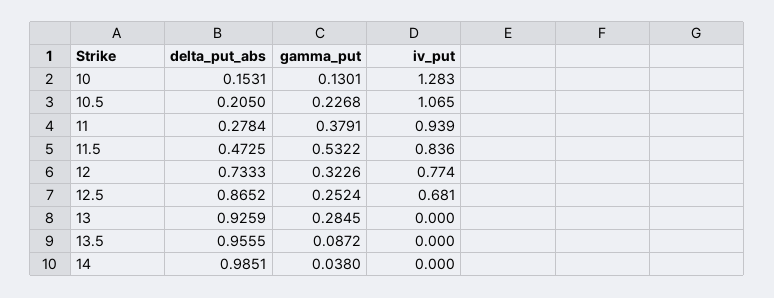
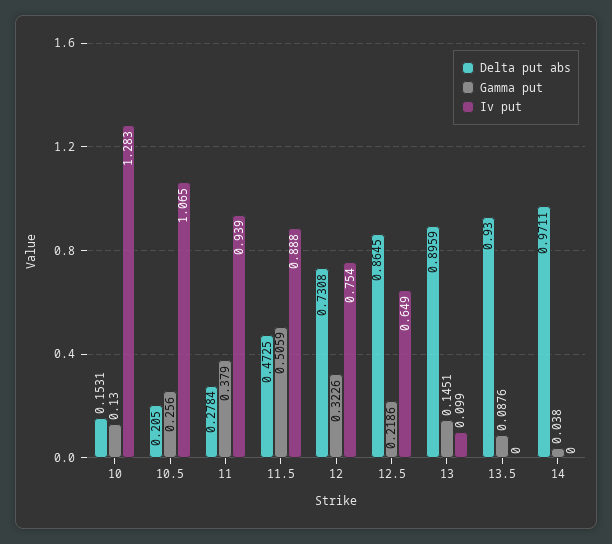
gamma_put, 10: 0.1301 -> 0.13
gamma_put, 10.5: 0.2268 -> 0.256
gamma_put, 11: 0.3791 -> 0.379
gamma_put, 11.5: 0.5322 -> 0.5059
iv_put, 11.5: 0.836 -> 0.888
delta_put_abs, 12: 0.7333 -> 0.7308
iv_put, 12: 0.774 -> 0.754
delta_put_abs, 12.5: 0.8652 -> 0.8645
gamma_put, 12.5: 0.2524 -> 0.2186
iv_put, 12.5: 0.681 -> 0.649
delta_put_abs, 13: 0.9259 -> 0.8959
gamma_put, 13: 0.2845 -> 0.1451
iv_put, 13: 0 -> 0.099
delta_put_abs, 13.5: 0.9555 -> 0.93
gamma_put, 13.5: 0.0872 -> 0.0876
delta_put_abs, 14: 0.9851 -> 0.9711

